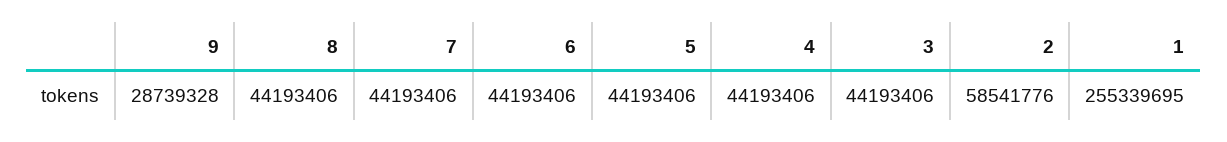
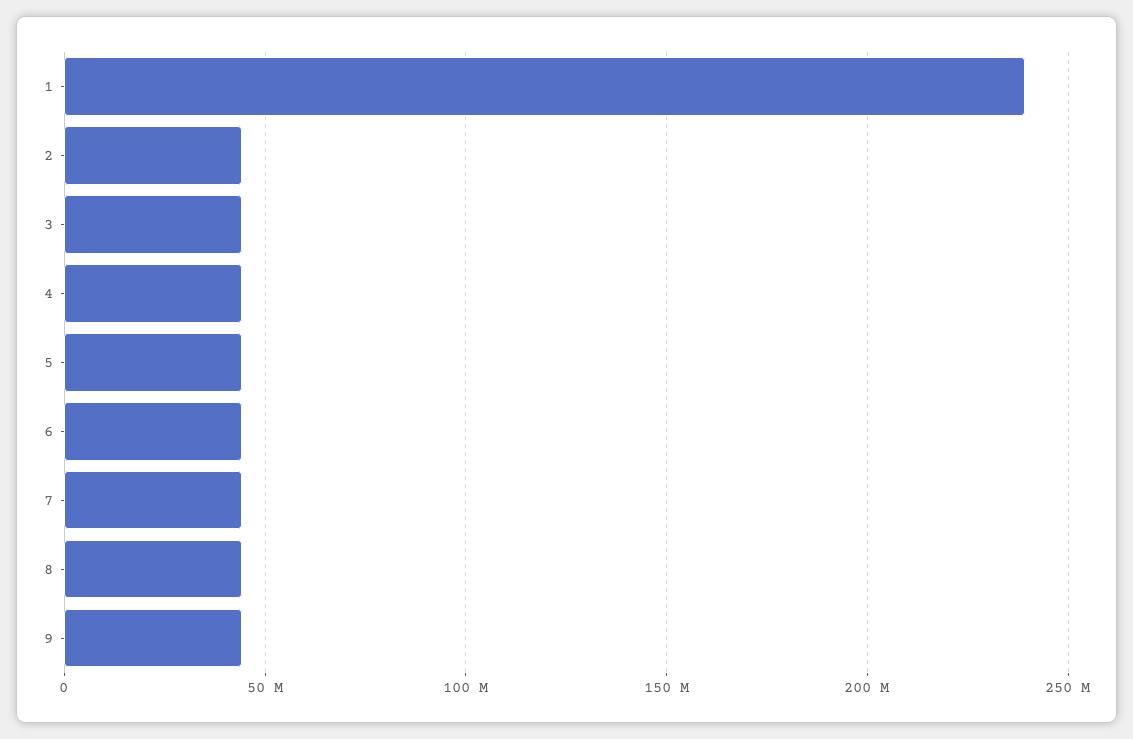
9: 28739328 -> 45000000
2: 58541776 -> 45000000
1: 255339695 -> 240000000

